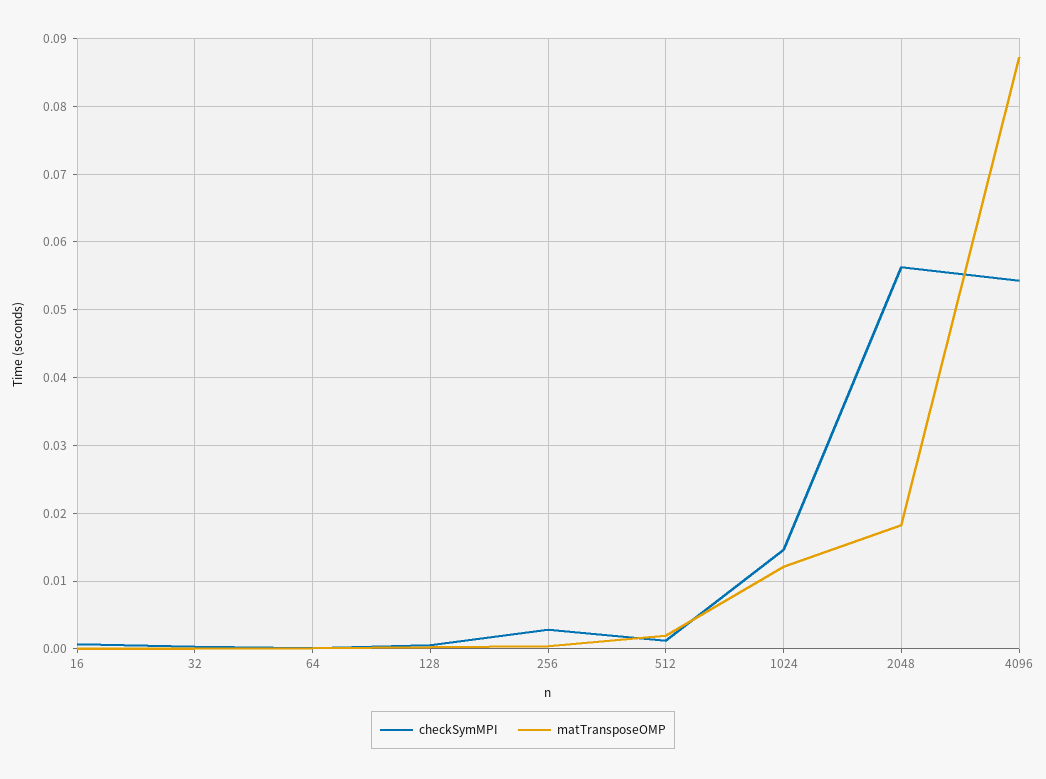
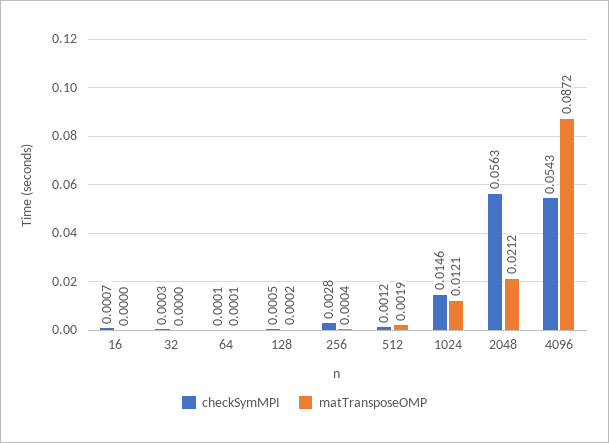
matTransposeOMP, 2048: 0.018 -> 0.0212

